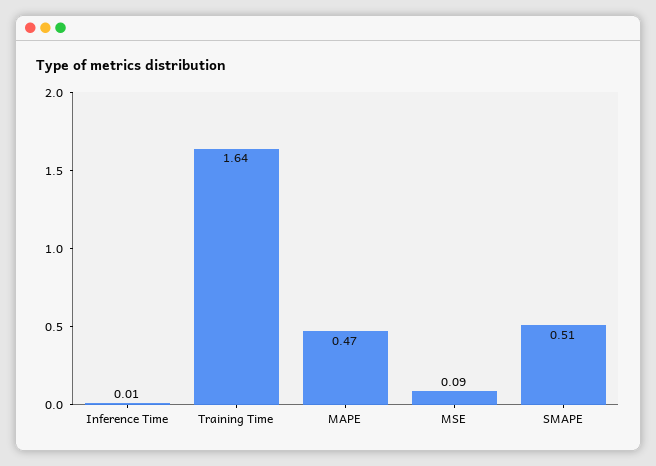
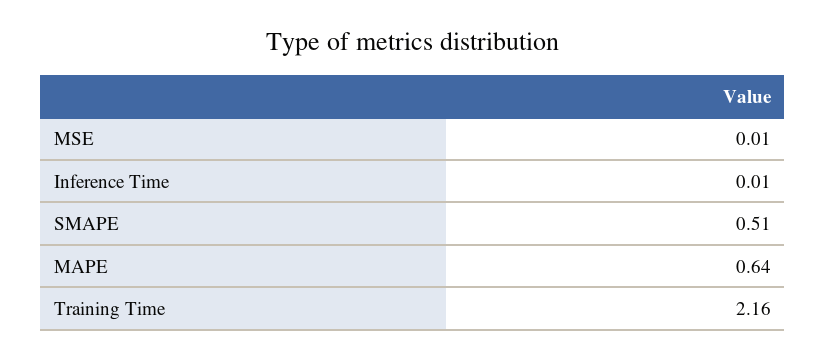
Training Time: 1.64 -> 2.16
MAPE: 0.47 -> 0.64
MSE: 0.09 -> 0.01

